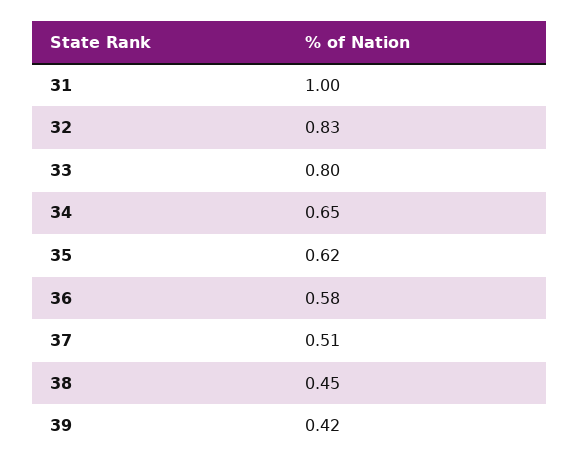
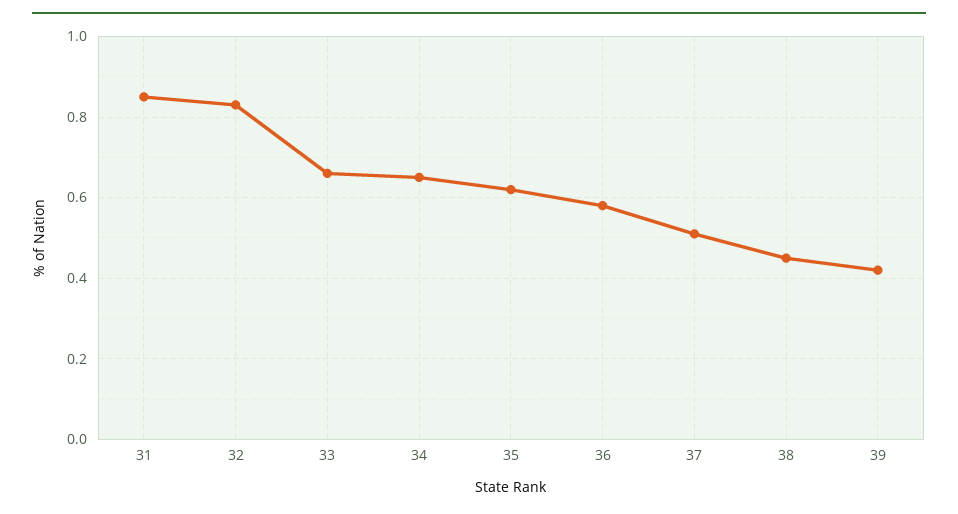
31: 1 -> 0.85
33: 0.8 -> 0.65

